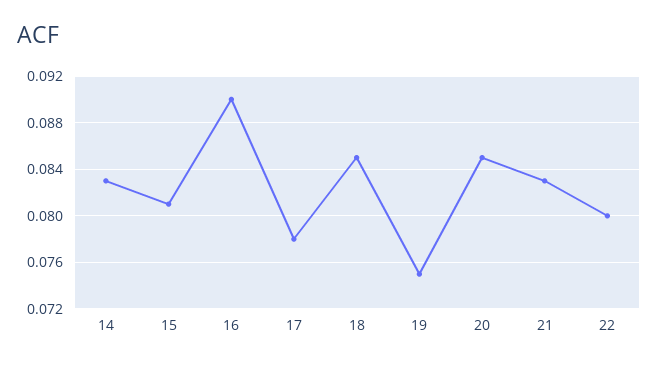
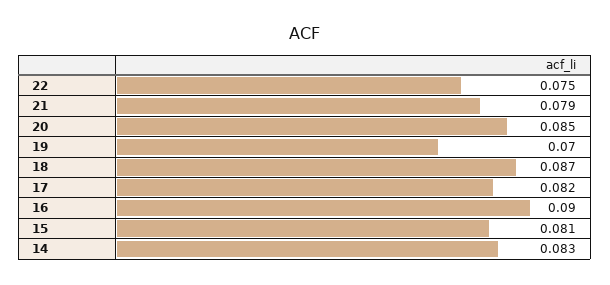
17: 0.078 -> 0.082
18: 0.085 -> 0.087
19: 0.075 -> 0.07
21: 0.083 -> 0.079
22: 0.08 -> 0.075

